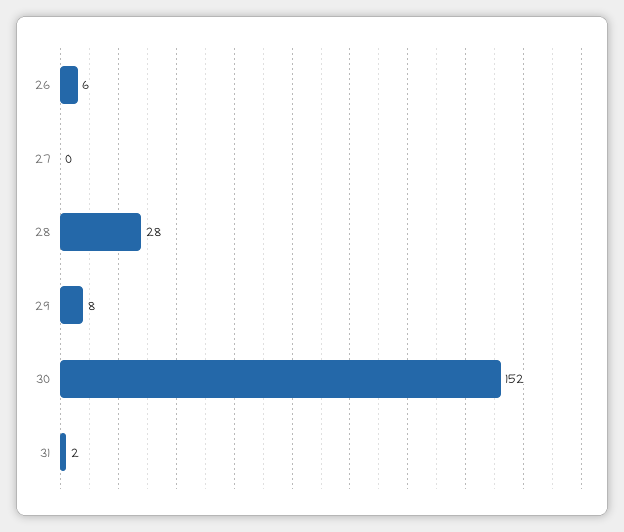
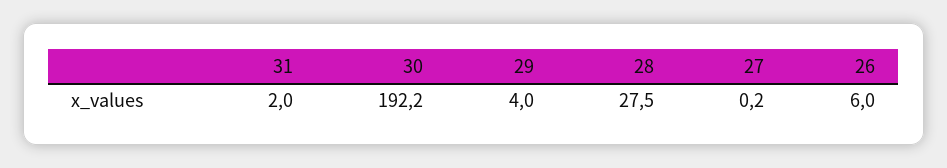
29: 8 -> 4
30: 152 -> 192.2

